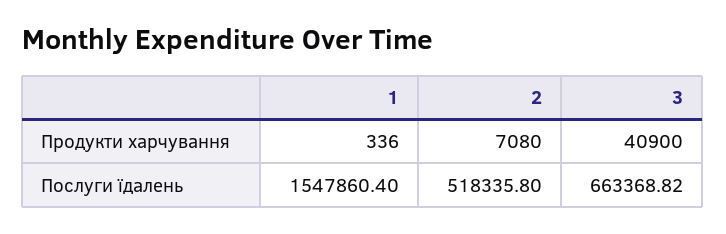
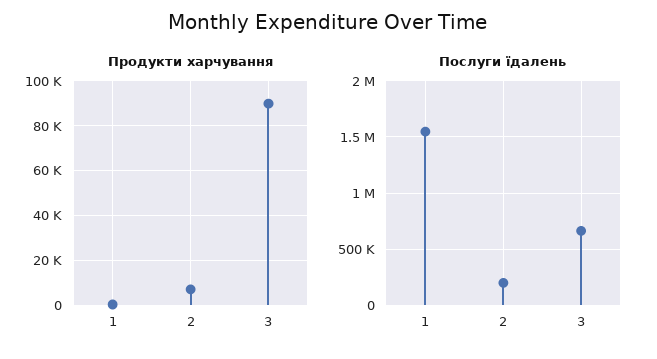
Продукти харчування, 3: 40900 -> 90000
Послуги їдалень, 2: 518335.8 -> 200000

